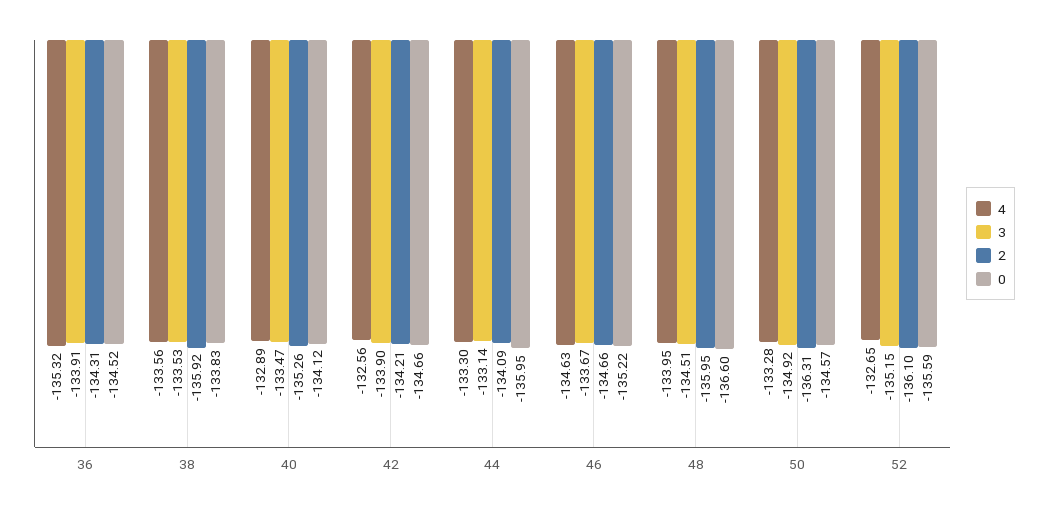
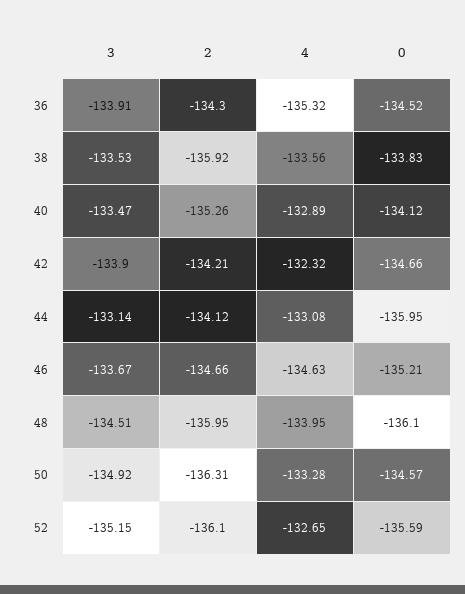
2, 36: -134.31 -> -134.3
4, 42: -132.56 -> -132.32
4, 44: -133.3 -> -133.08
2, 44: -134.09 -> -134.12
0, 46: -135.22 -> -135.21
0, 48: -136.6 -> -136.1

